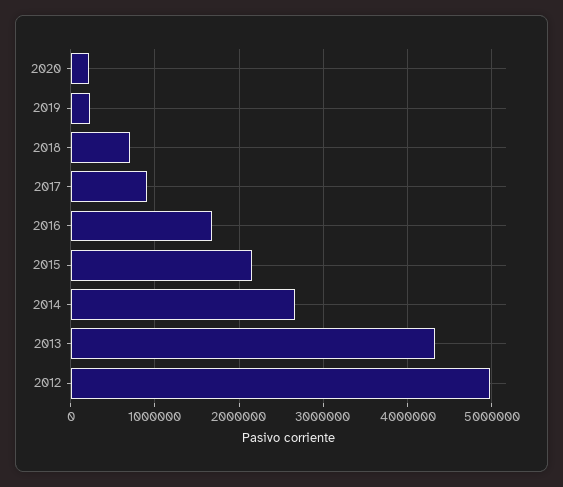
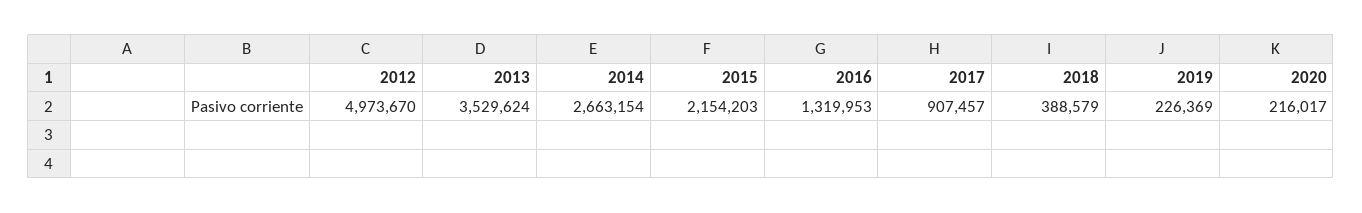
2018: 700000 -> 388579
2016: 1700000 -> 1319953
2013: 4300000 -> 3529624

